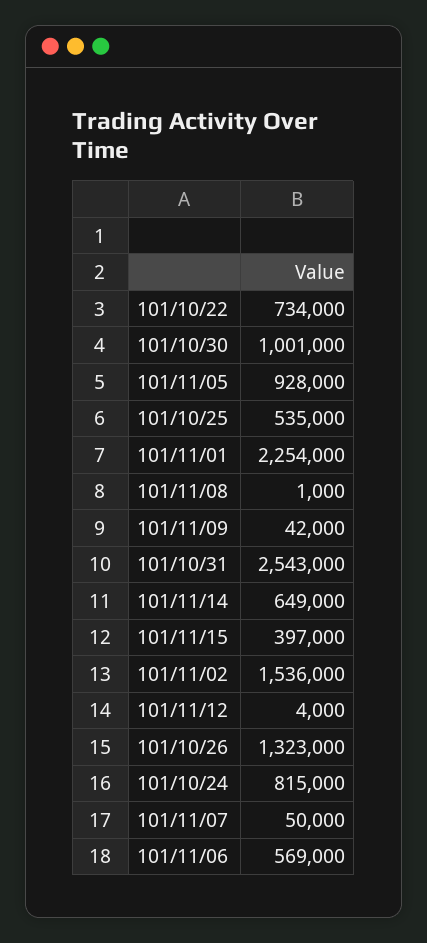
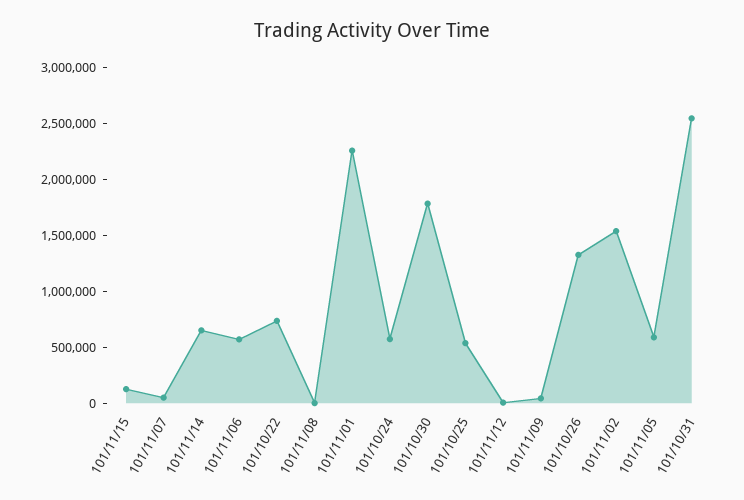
101/10/30: 1001000 -> 1800000
101/11/05: 928000 -> 600000
101/11/15: 397000 -> 100000
101/10/24: 815000 -> 600000

